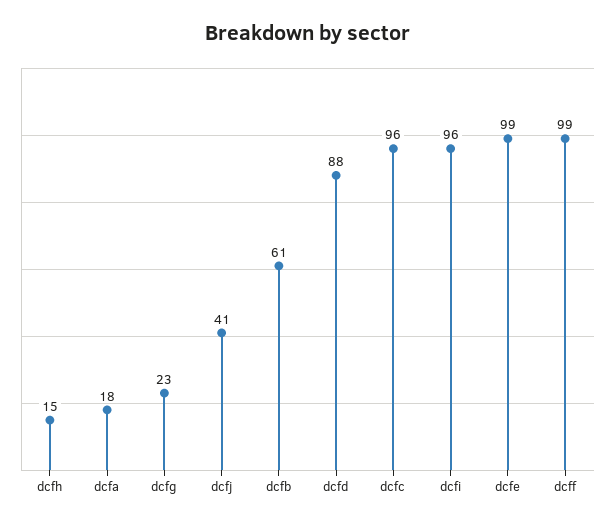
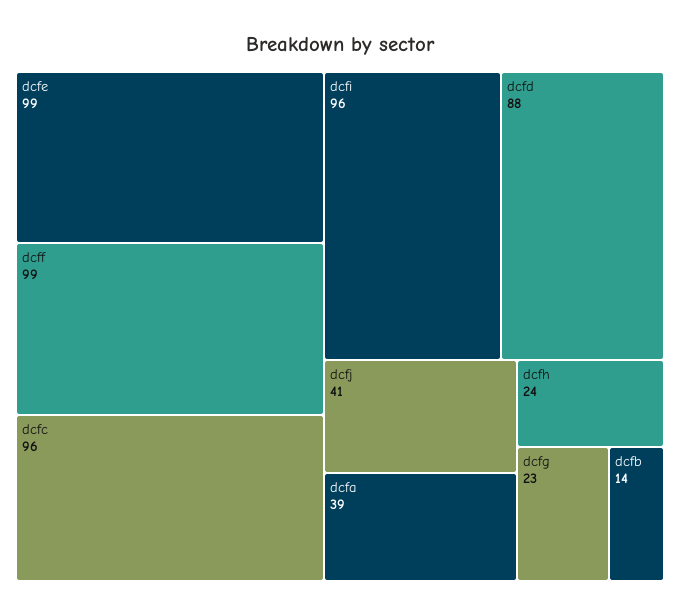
dcfh: 15 -> 24
dcfa: 18 -> 39
dcfb: 61 -> 14

